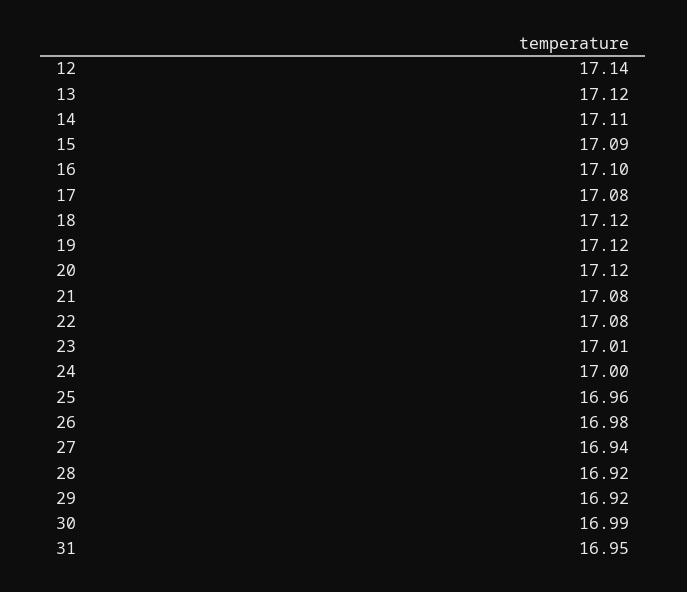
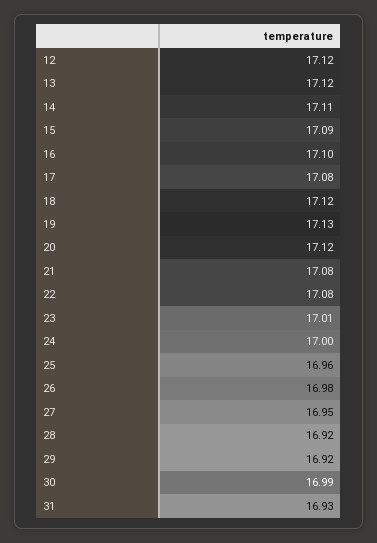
12: 17.14 -> 17.12
19: 17.12 -> 17.13
27: 16.94 -> 16.95
31: 16.95 -> 16.93

